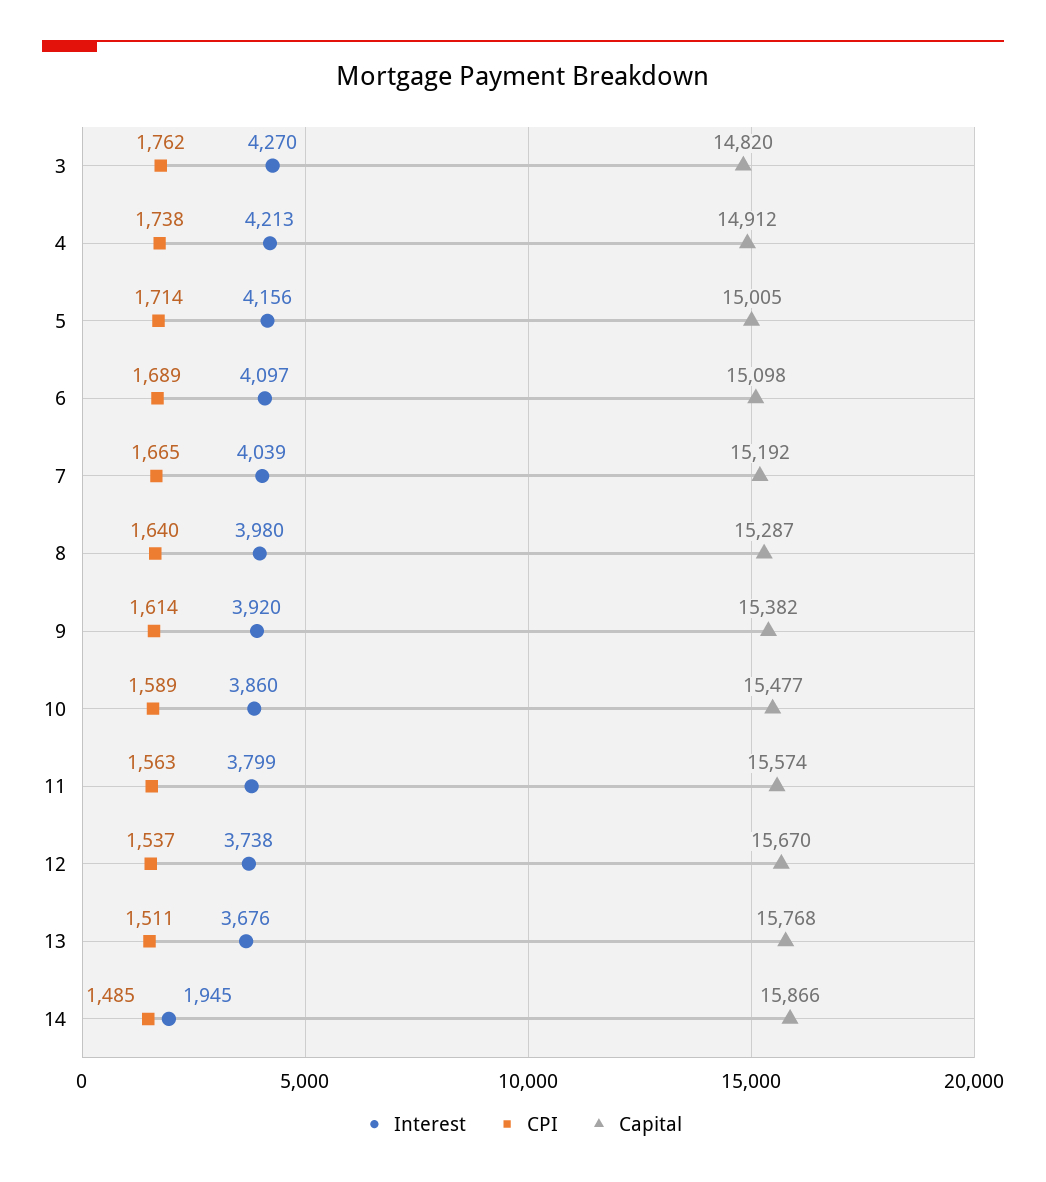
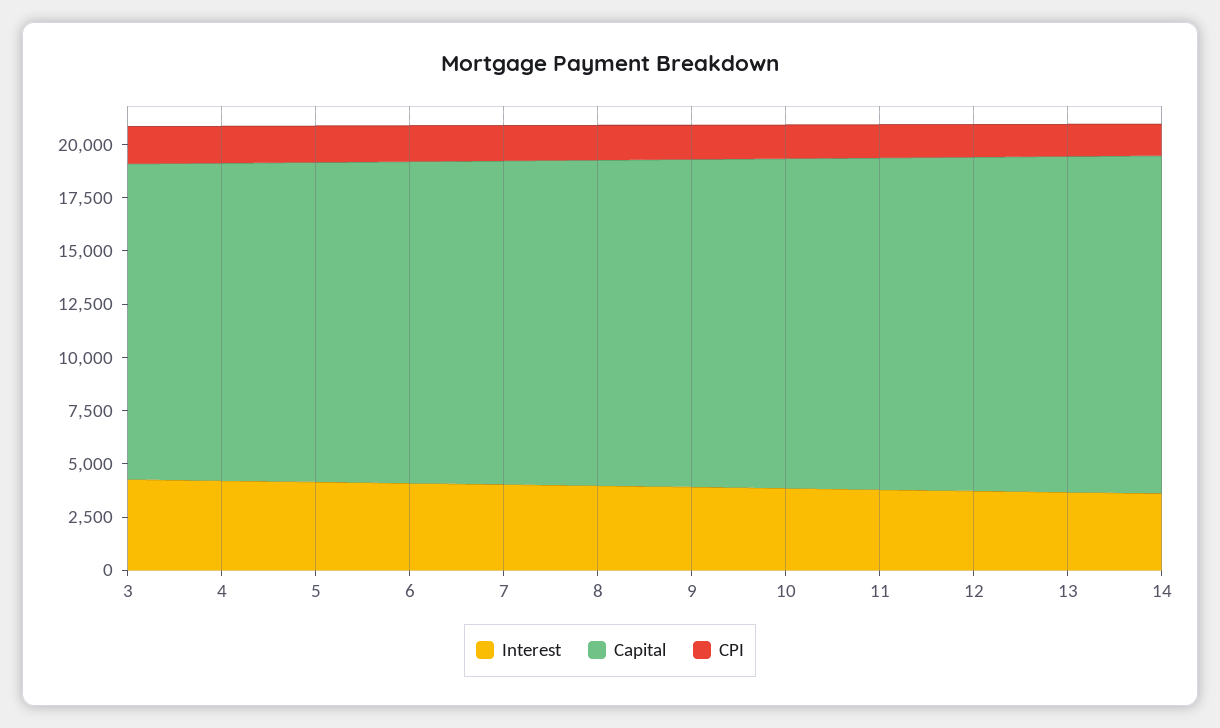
Interest, 14: 1945 -> 3500

